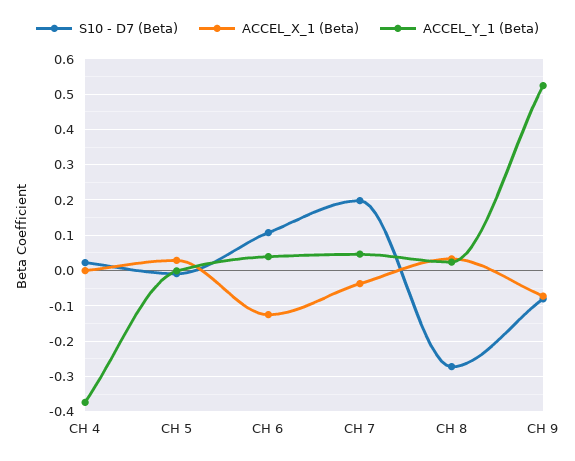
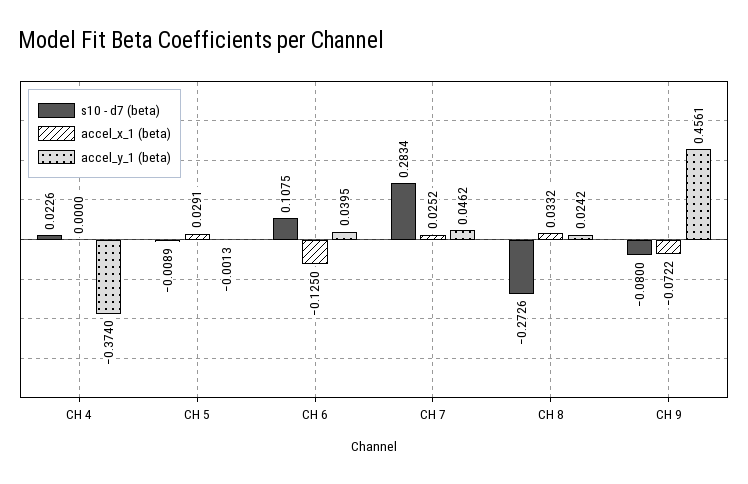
S10 - D7 (Beta), CH 7: 0.2 -> 0.2834
ACCEL_X_1 (Beta), CH 7: -0.04 -> 0.0252
ACCEL_Y_1 (Beta), CH 9: 0.52 -> 0.4561

